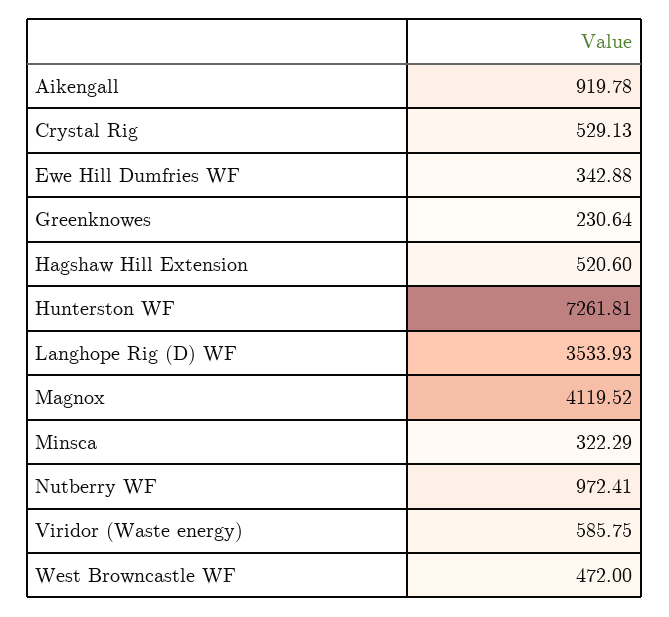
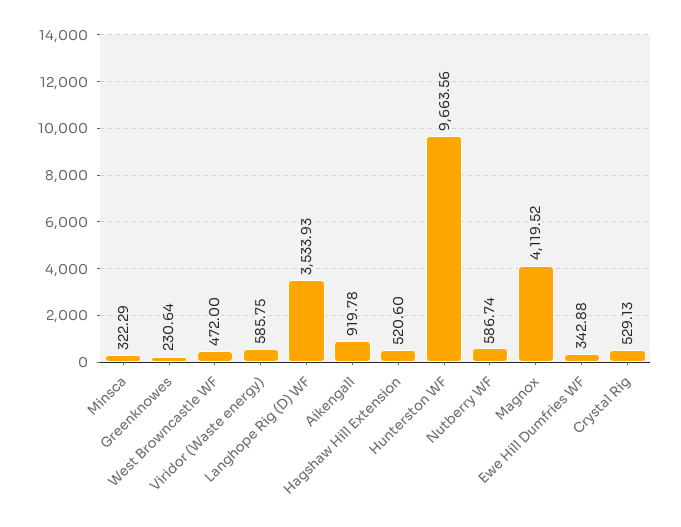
Hunterston WF: 7261.81 -> 9663.56
Nutberry WF: 972.41 -> 586.74

